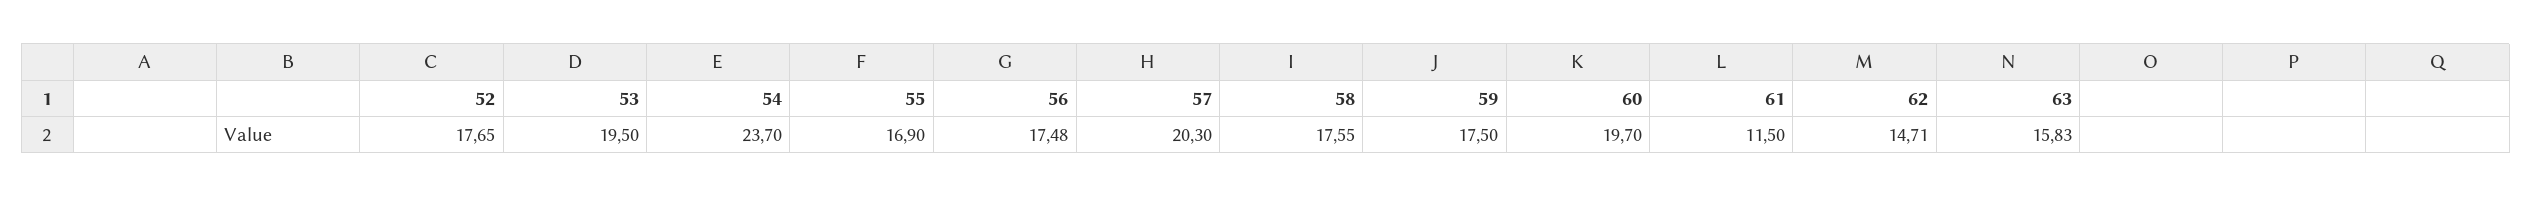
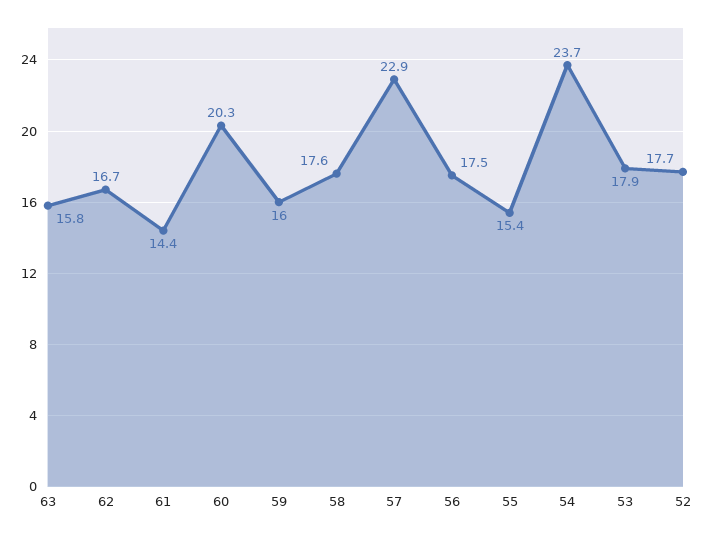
53: 19.5 -> 17.9
55: 16.9 -> 15.4
57: 20.3 -> 22.9
59: 17.5 -> 16
60: 19.7 -> 20.3
61: 11.5 -> 14.4
62: 14.71 -> 16.7

